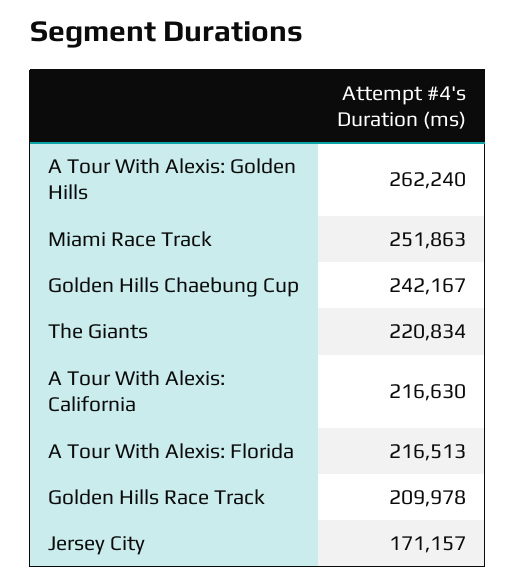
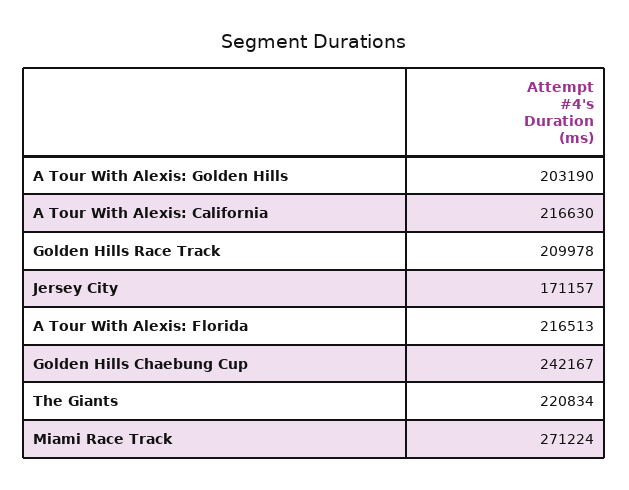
A Tour With Alexis: Golden Hills: 262240 -> 203190
Miami Race Track: 251863 -> 271224

